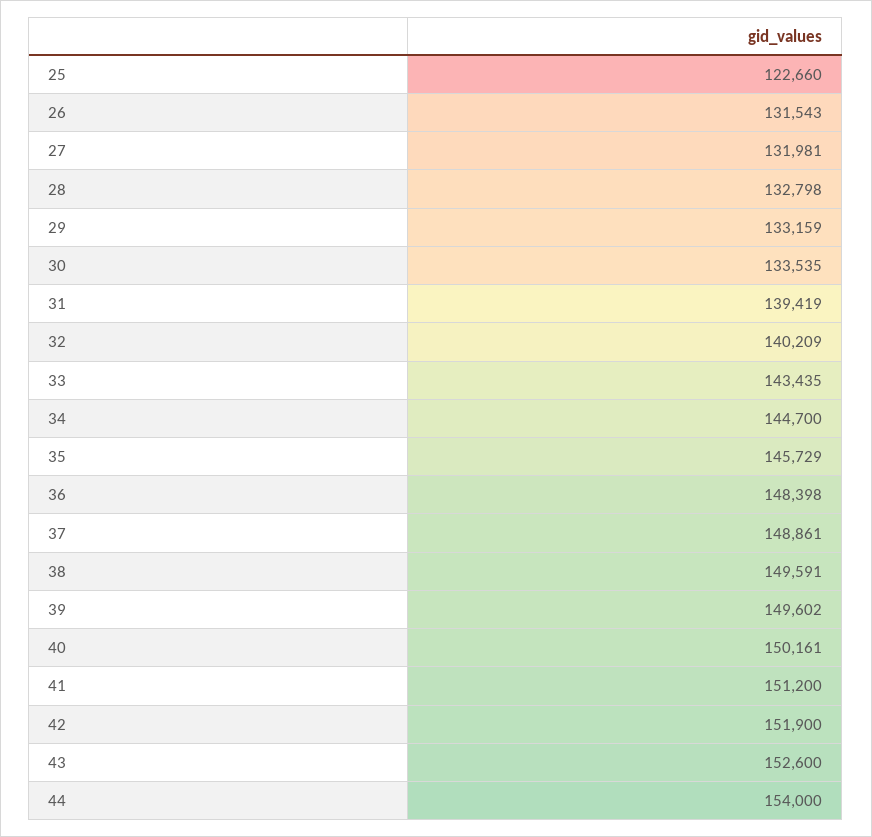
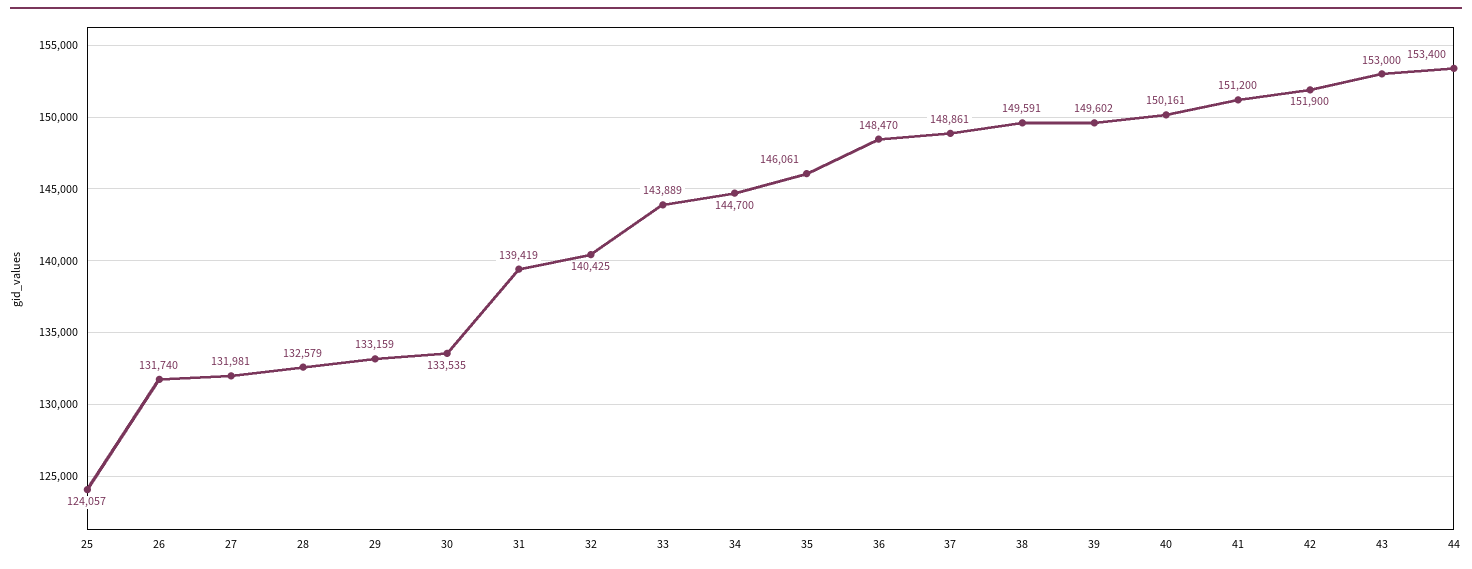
25: 122660 -> 124057
26: 131543 -> 131740
28: 132798 -> 132579
32: 140209 -> 140425
33: 143435 -> 143889
35: 145729 -> 146061
36: 148398 -> 148470
43: 152600 -> 153000
44: 154000 -> 153400

